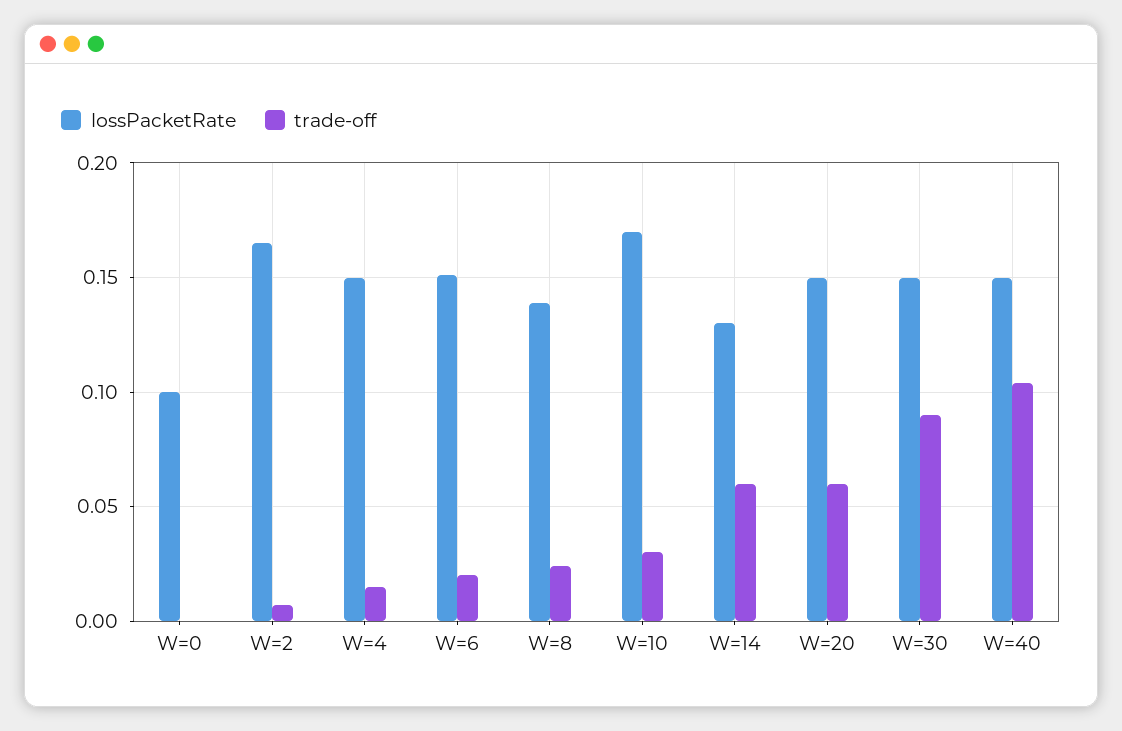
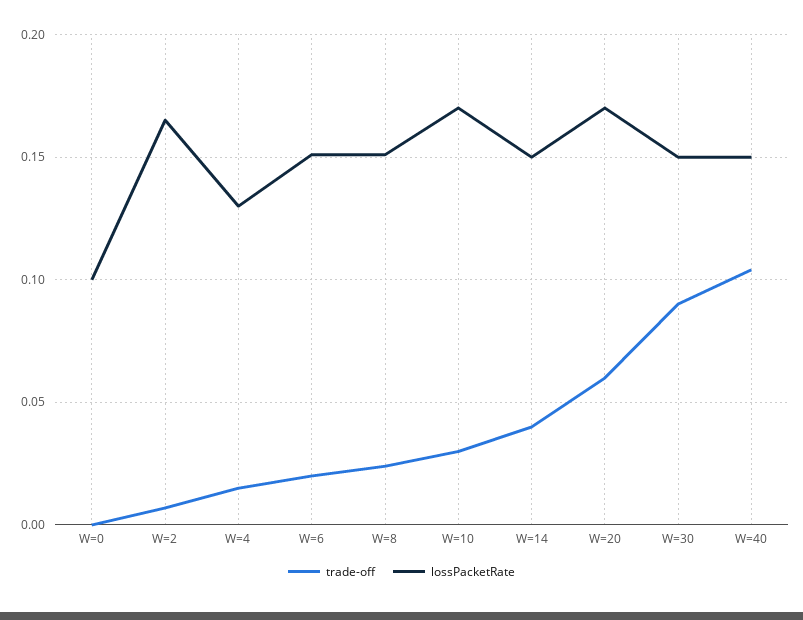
lossPacketRate, W=4: 0.15 -> 0.13
lossPacketRate, W=8: 0.14 -> 0.15
lossPacketRate, W=14: 0.13 -> 0.15
trade-off, W=14: 0.06 -> 0.04
lossPacketRate, W=20: 0.15 -> 0.17

